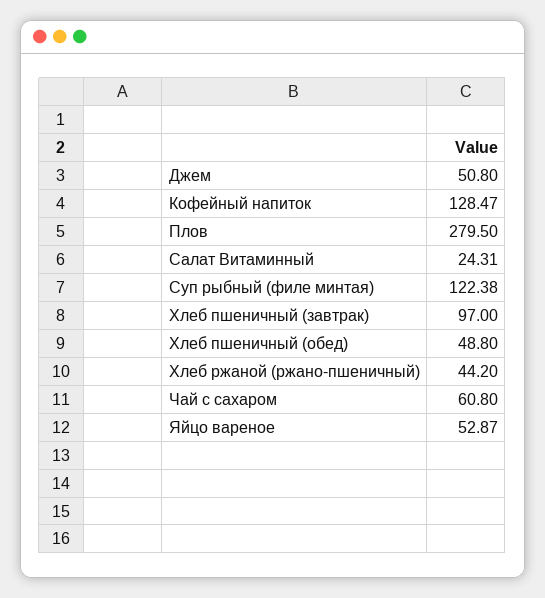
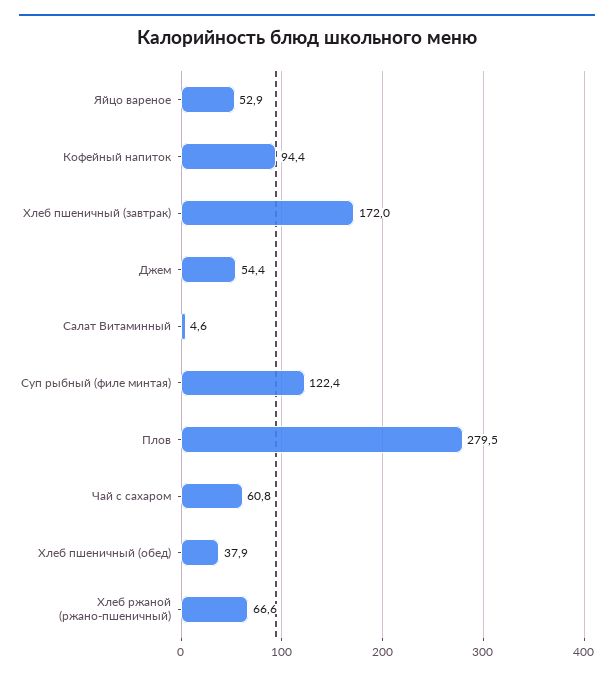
Джем: 50.8 -> 54.4
Кофейный напиток: 128.47 -> 94.4
Салат Витаминный: 24.31 -> 4.6
Хлеб пшеничный (завтрак): 97 -> 172
Хлеб пшеничный (обед): 48.8 -> 37.9
Хлеб ржаной (ржано-пшеничный): 44.2 -> 66.6

